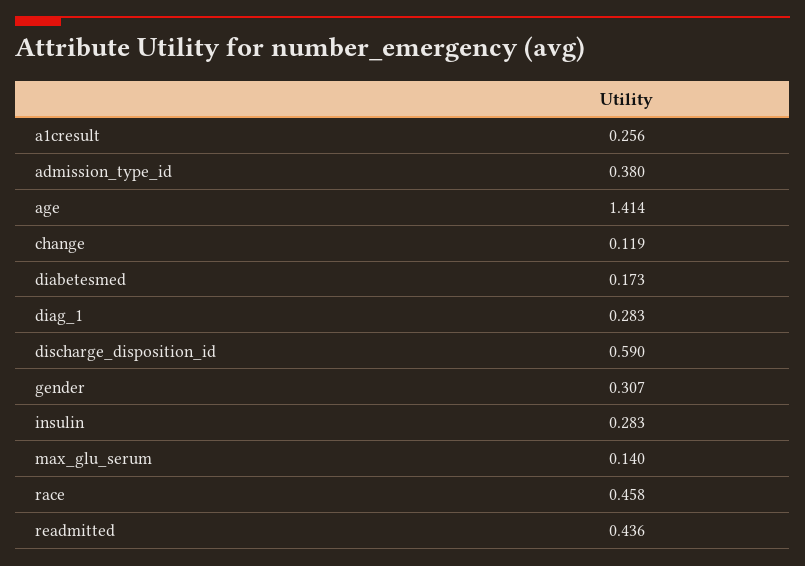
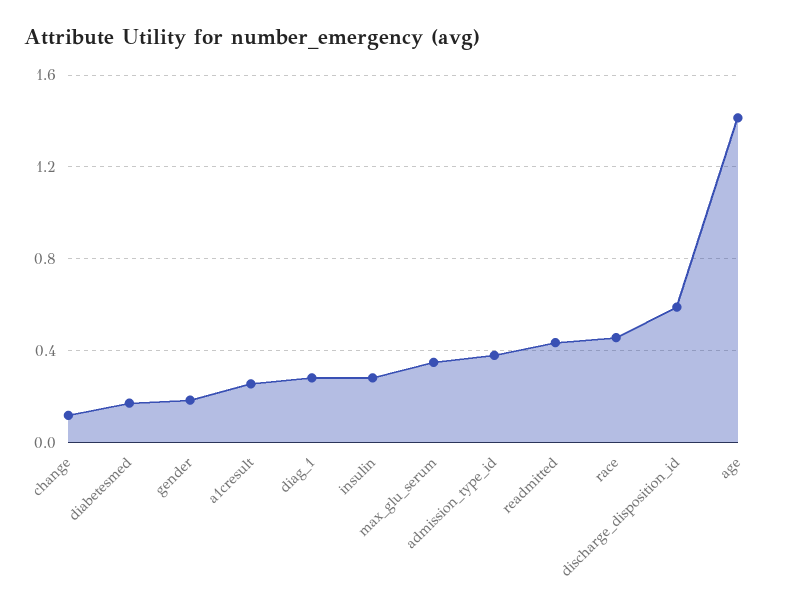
gender: 0.307 -> 0.2
max_glu_serum: 0.14 -> 0.35

